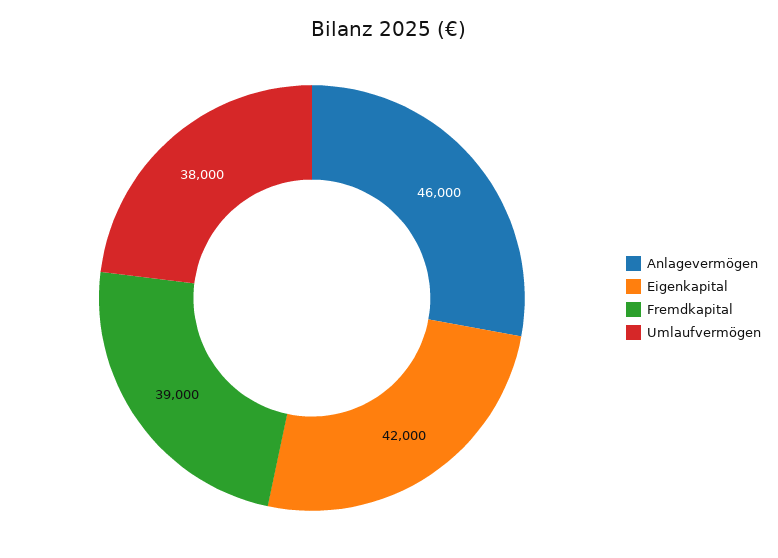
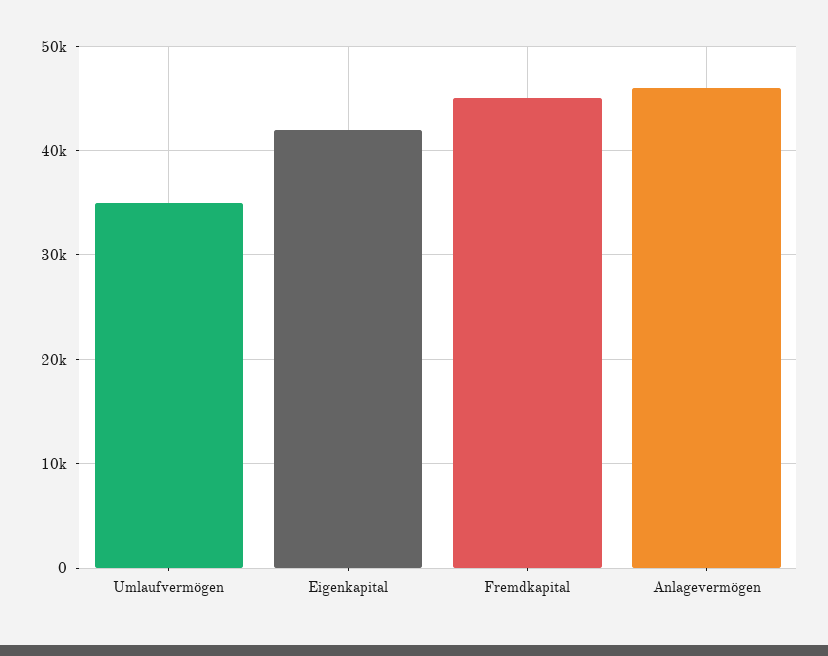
Fremdkapital: 39000 -> 45000
Umlaufvermögen: 38000 -> 35000

